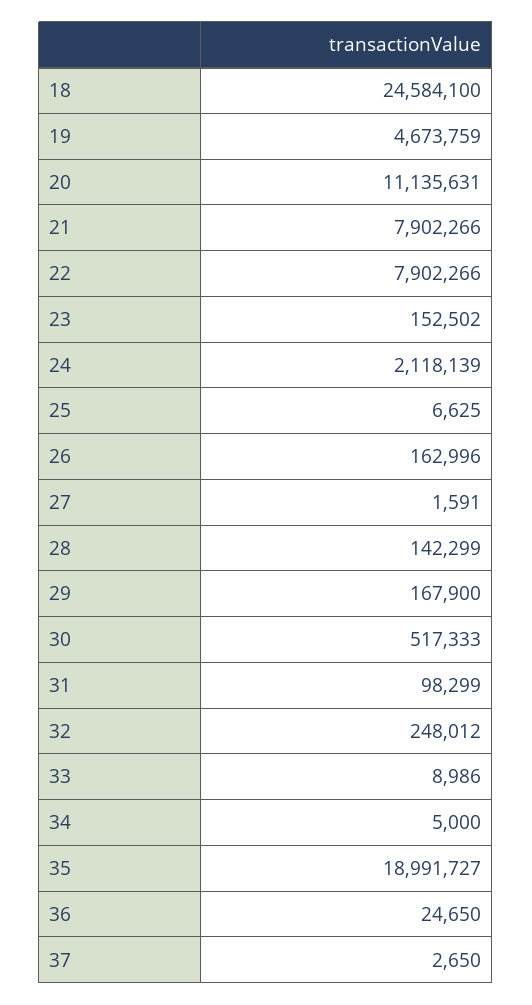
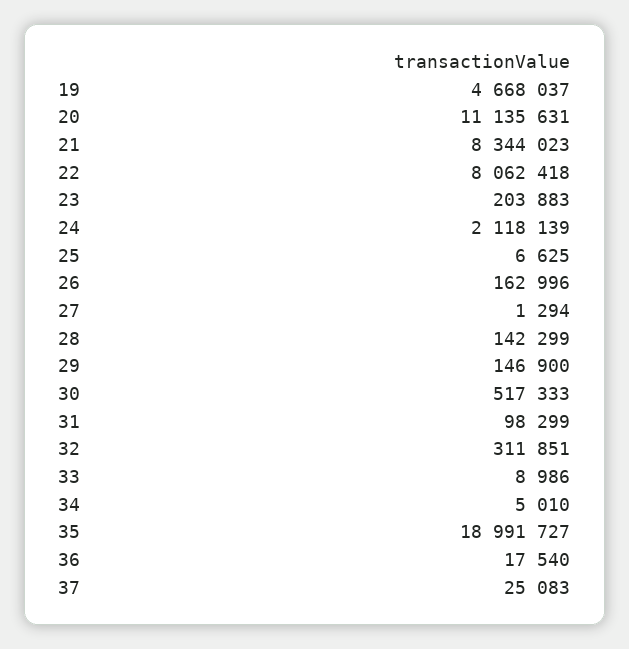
18: 24584100 -> none
19: 4673759 -> 4668037
21: 7902266 -> 8344023
22: 7902266 -> 8062418
23: 152502 -> 203883
27: 1591 -> 1294
29: 167900 -> 146900
32: 248012 -> 311851
34: 5000 -> 5010
36: 24650 -> 17540
37: 2650 -> 25083

